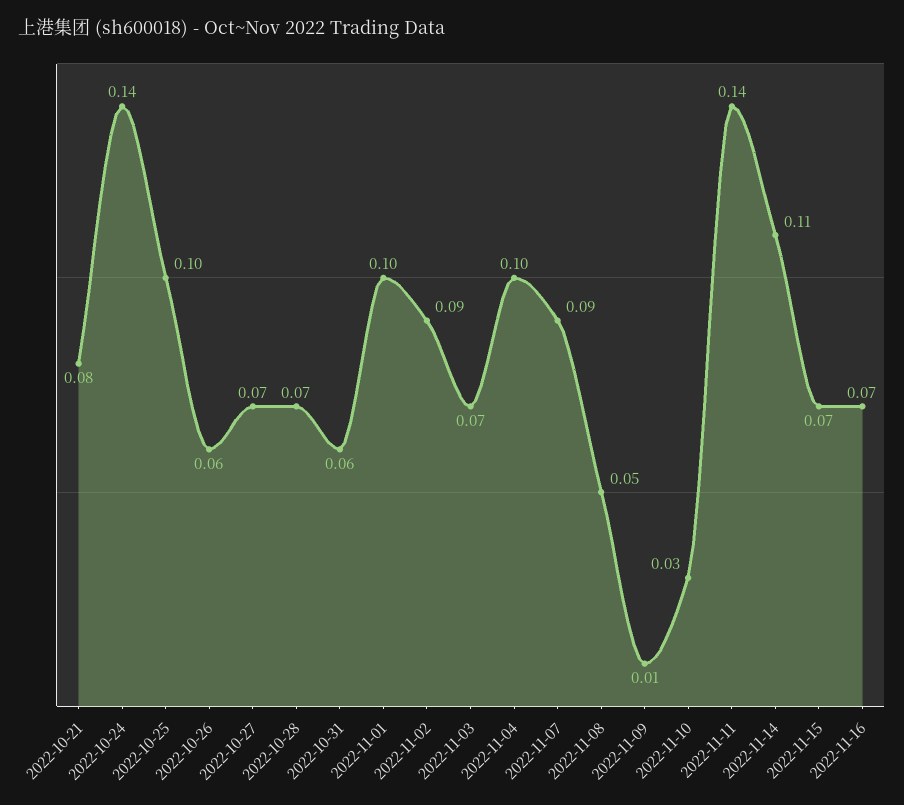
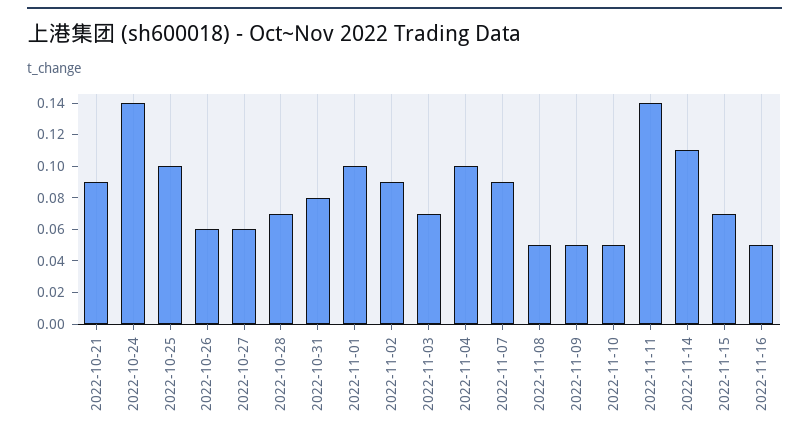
2022-10-21: 0.08 -> 0.09
2022-10-27: 0.07 -> 0.06
2022-10-31: 0.06 -> 0.08
2022-11-09: 0.01 -> 0.05
2022-11-10: 0.03 -> 0.05
2022-11-16: 0.07 -> 0.05

